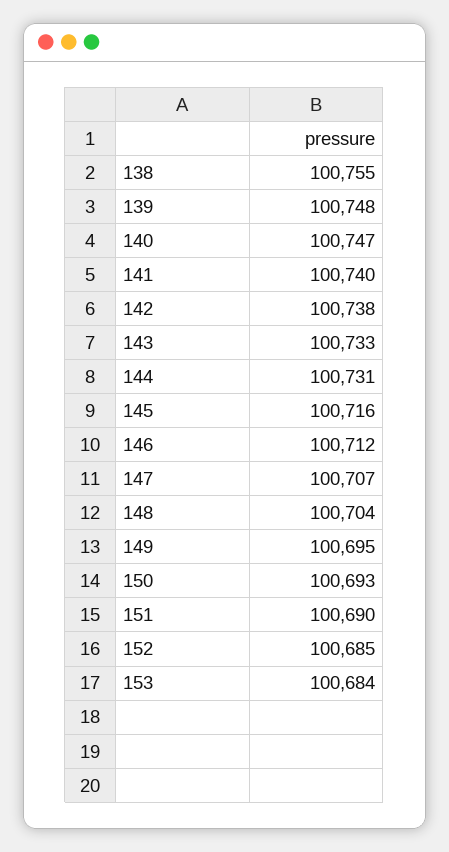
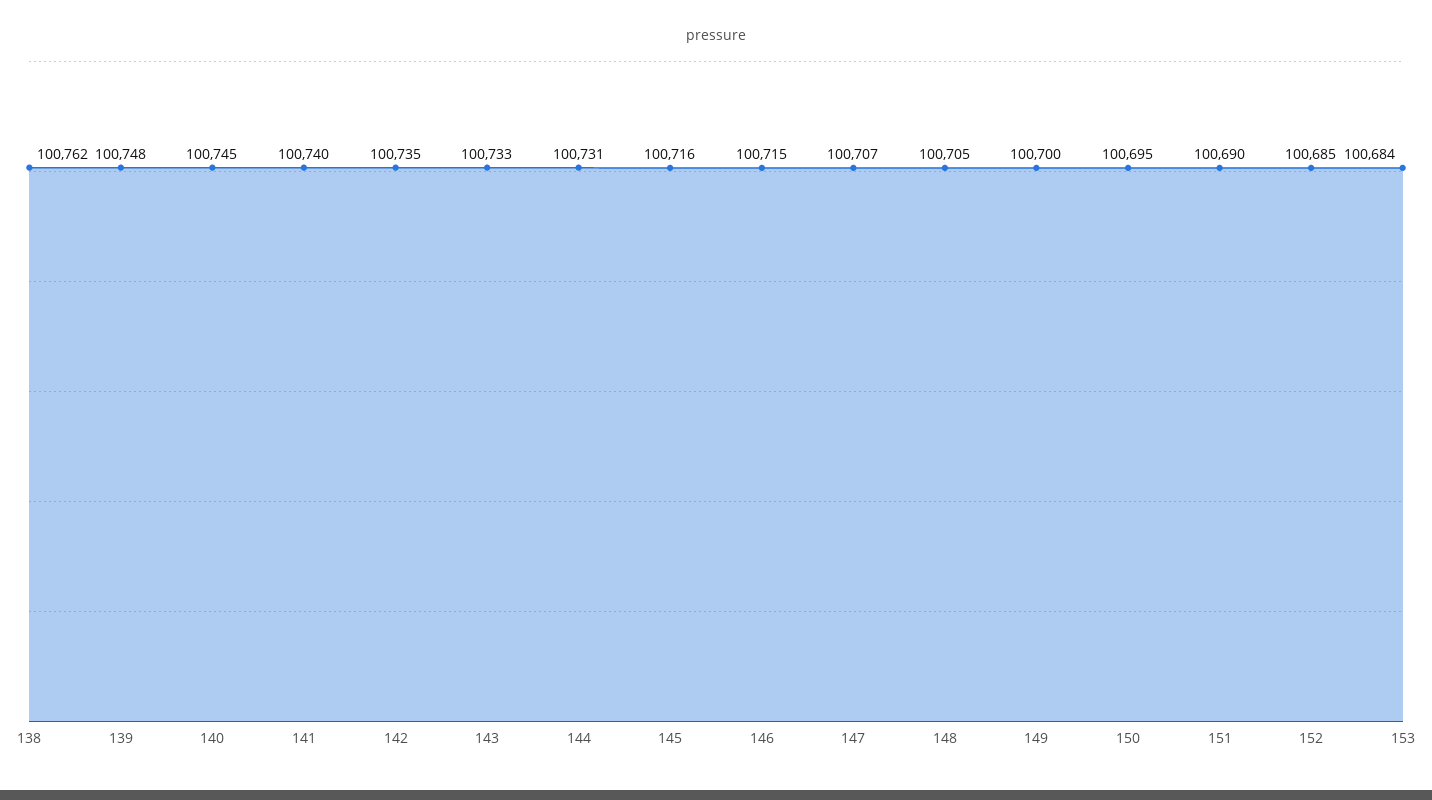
138: 100755 -> 100762
140: 100747 -> 100745
142: 100738 -> 100735
146: 100712 -> 100715
148: 100704 -> 100705
149: 100695 -> 100700
150: 100693 -> 100695

